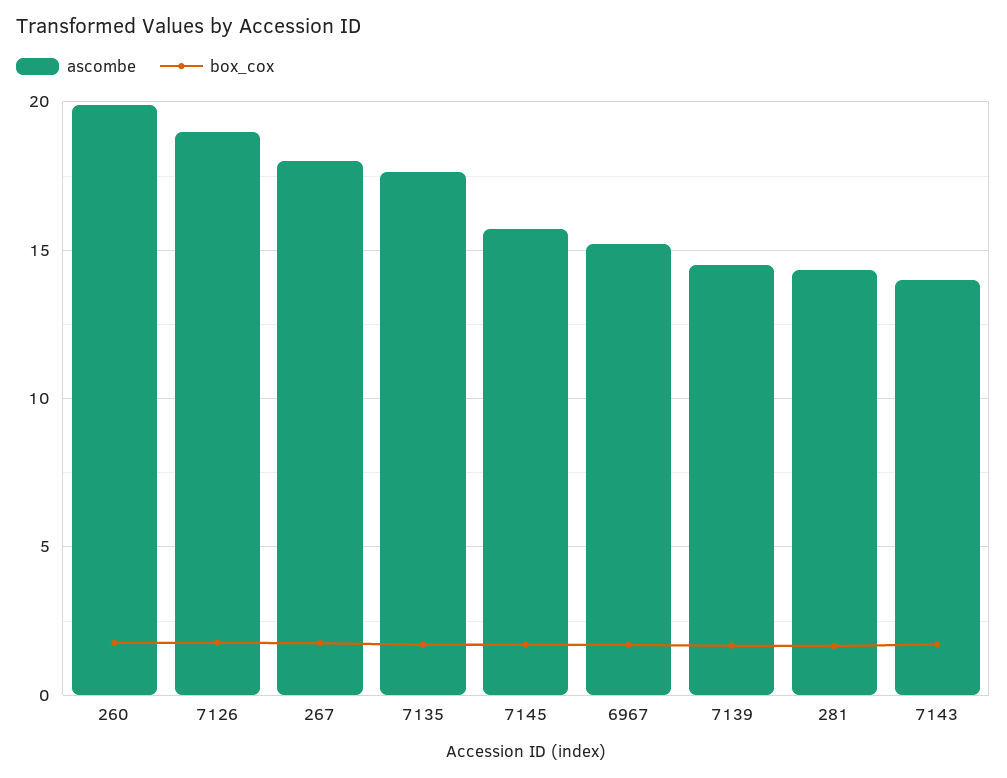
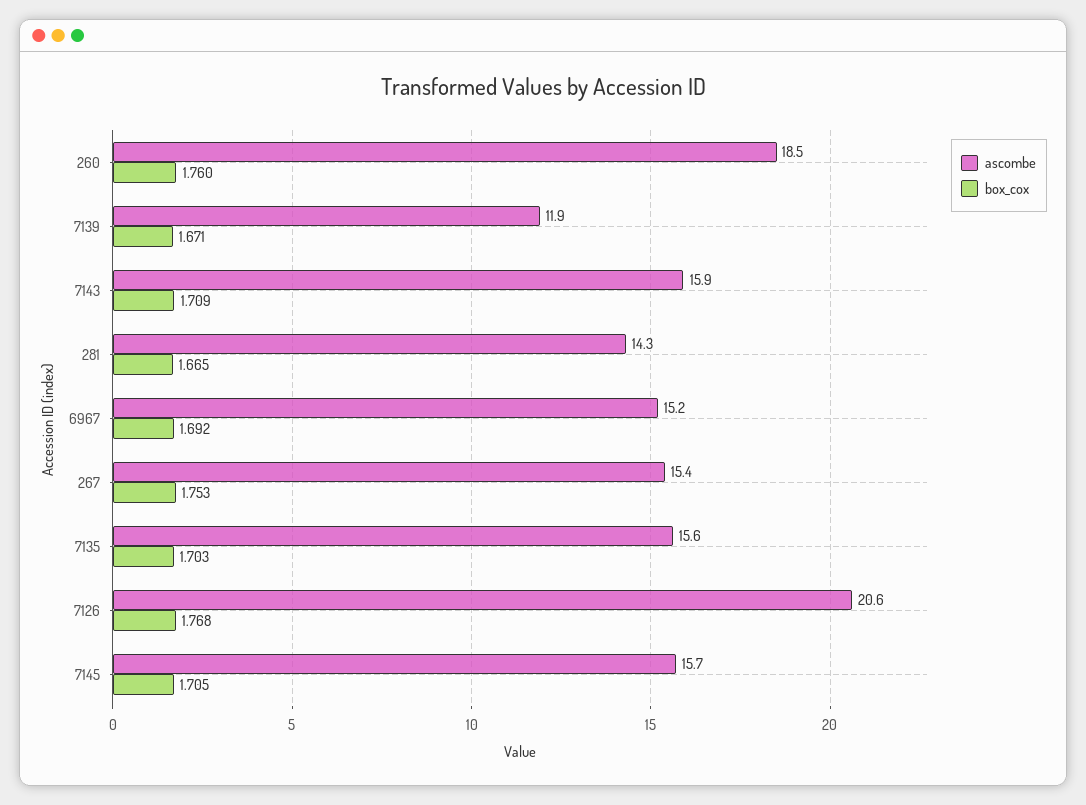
ascombe, 260: 20 -> 18.5
ascombe, 7126: 19 -> 20.6
ascombe, 267: 18 -> 15.4
ascombe, 7135: 17.5 -> 15.6
ascombe, 7139: 14.5 -> 11.9
ascombe, 7143: 14 -> 15.9

